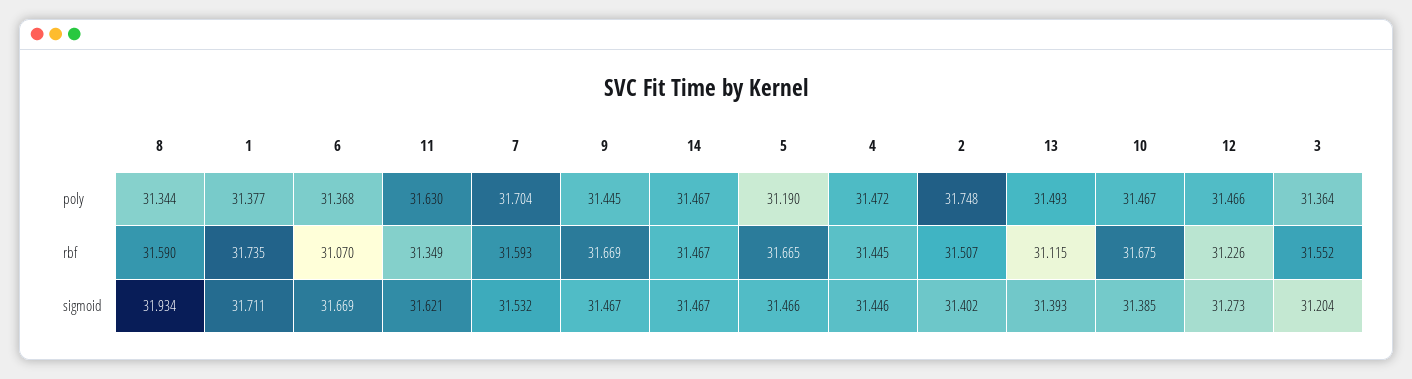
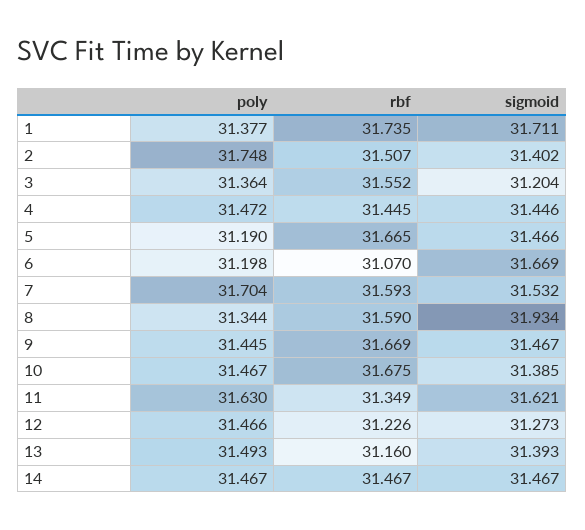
6, poly: 31.368 -> 31.198
13, rbf: 31.115 -> 31.16

